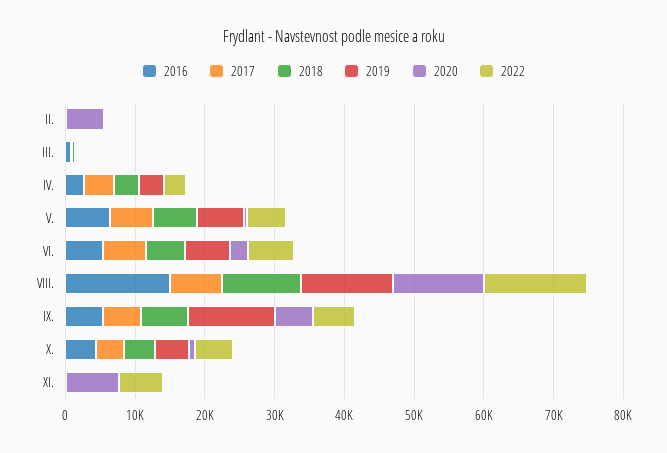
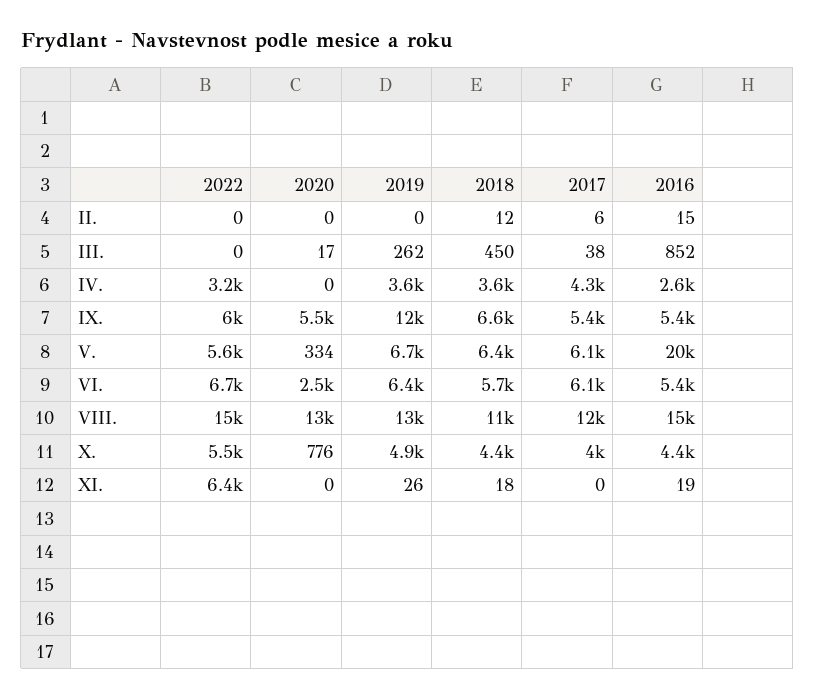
2020, II.: 6000 -> 0
2016, V.: 6000 -> 20000
2017, VIII.: 8000 -> 12000
2020, XI.: 8000 -> 0

